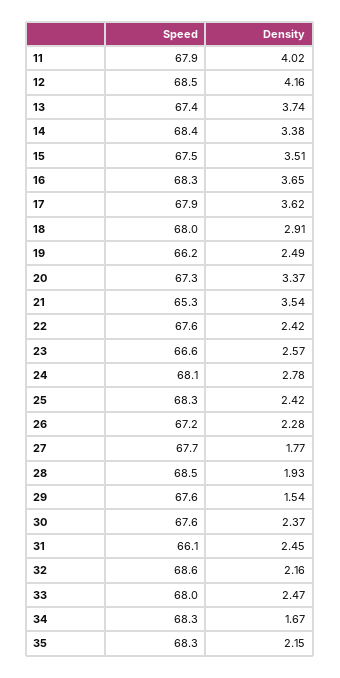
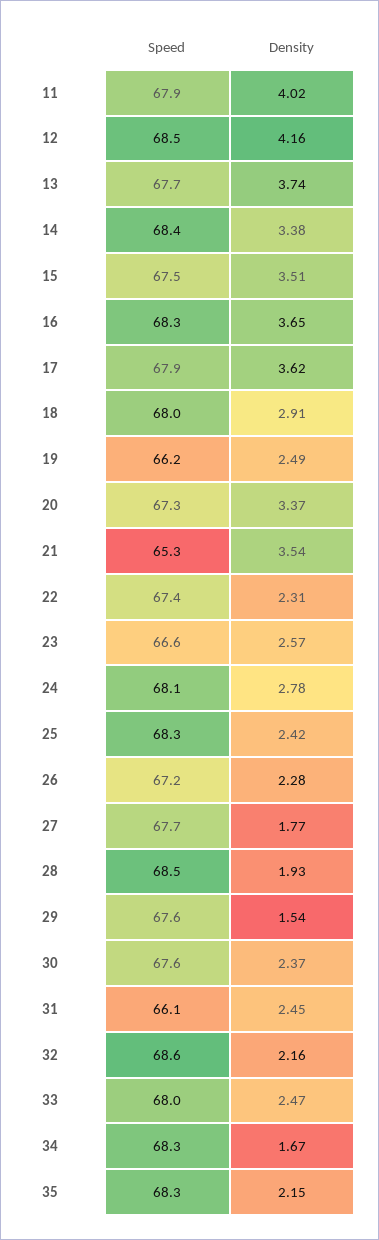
Speed, 13: 67.4 -> 67.7
Speed, 22: 67.6 -> 67.4
Density, 22: 2.42 -> 2.31

